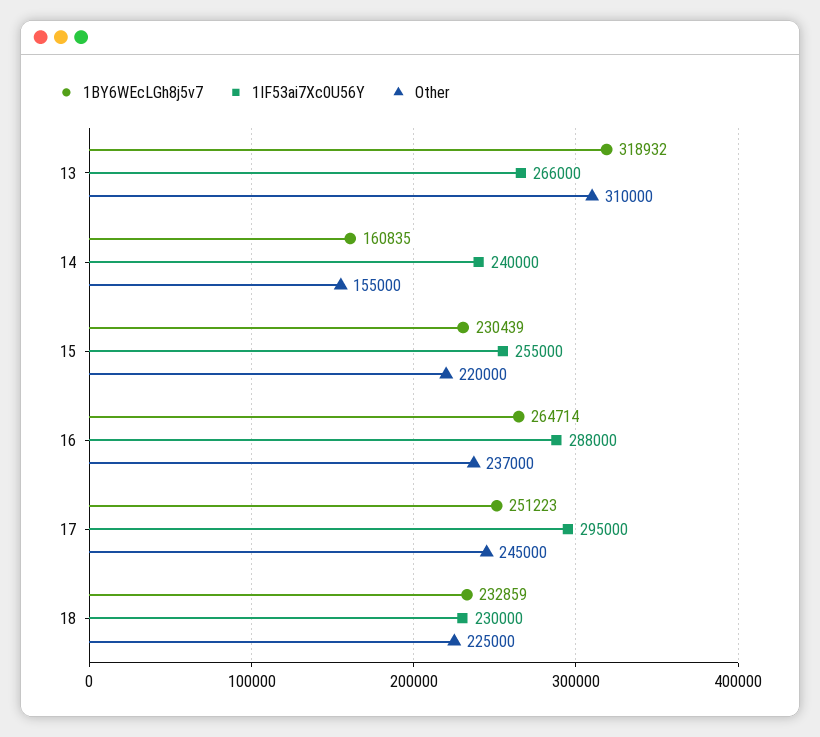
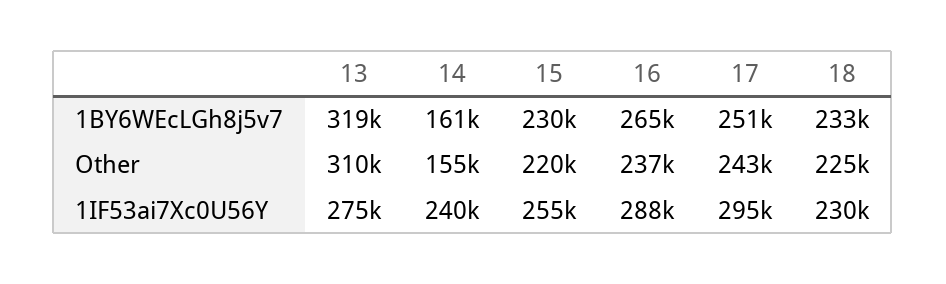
1IF53ai7Xc0U56Y, 13: 266000 -> 275000
Other, 17: 245000 -> 243000

